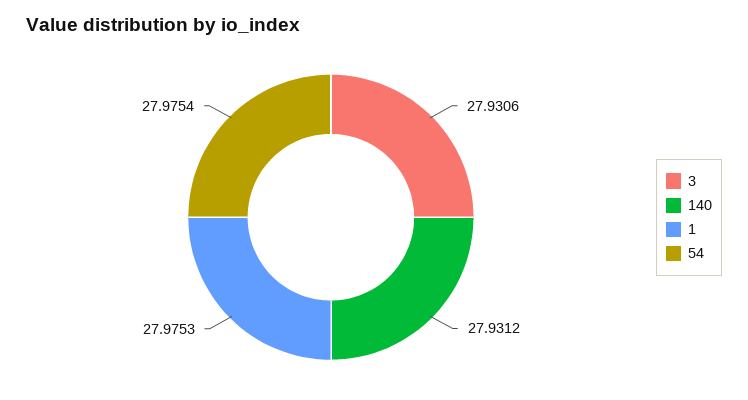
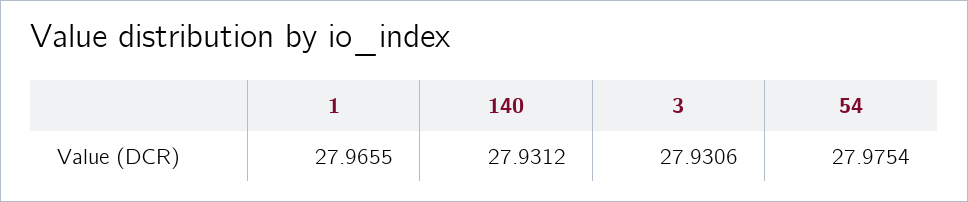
1: 27.9753 -> 27.9655

